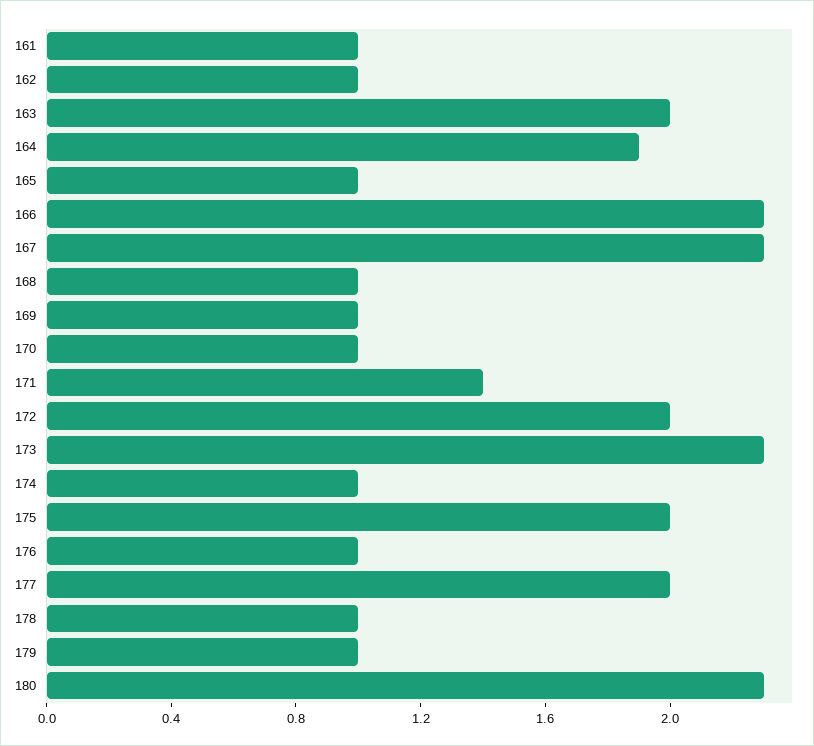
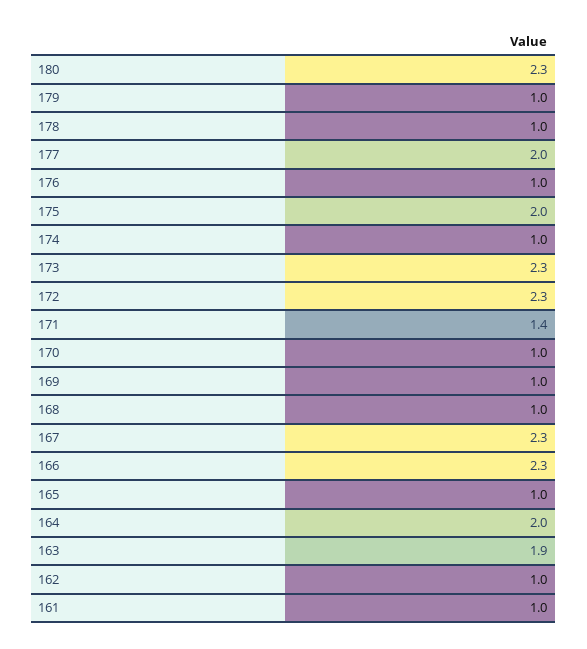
163: 2 -> 1.9
164: 1.9 -> 2
172: 2 -> 2.3

